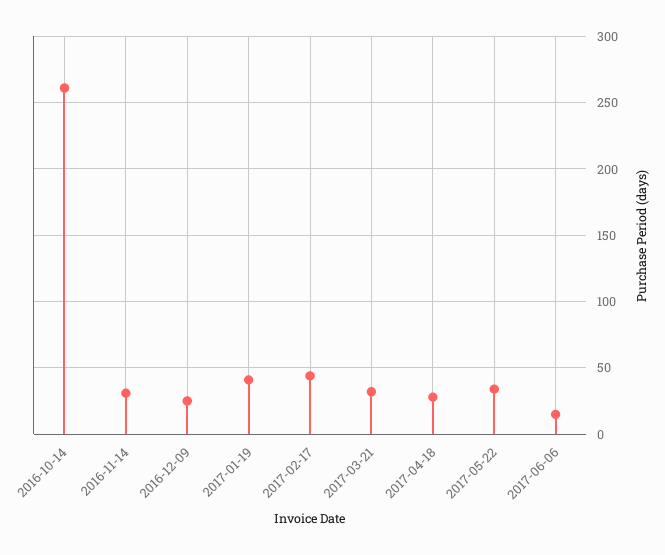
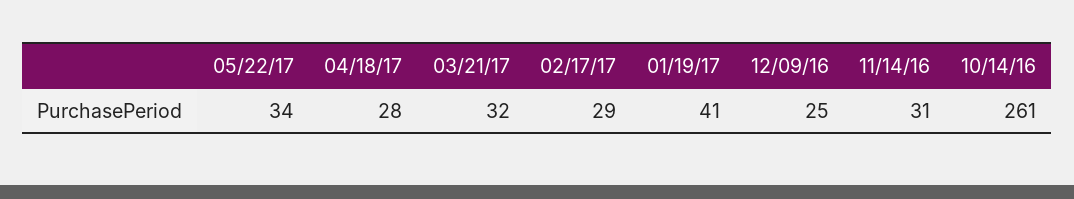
2017-02-17: 45 -> 29
2017-06-06: 15 -> none

